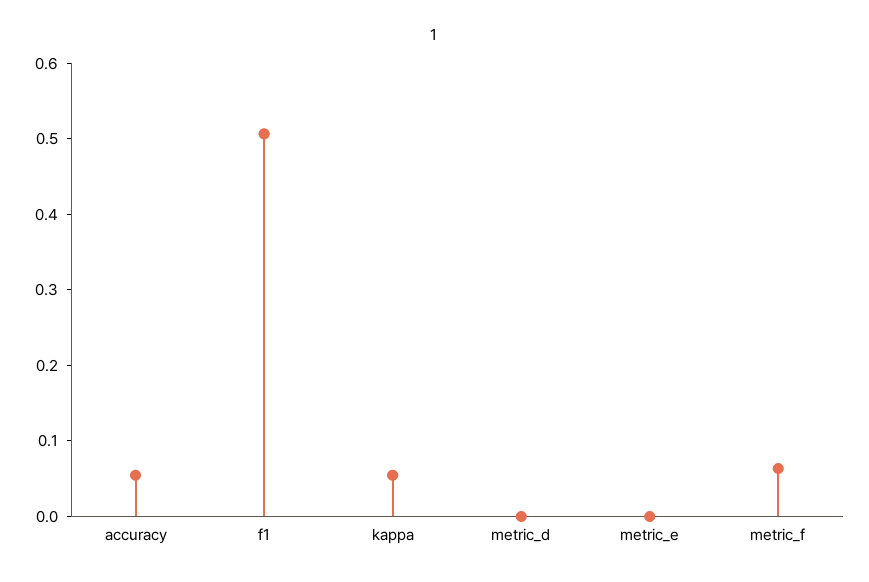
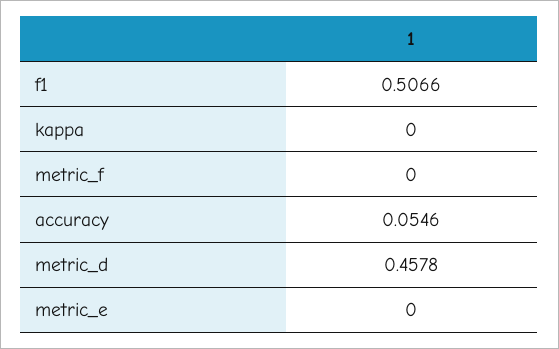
kappa: 0.06 -> 0
metric_d: 0 -> 0.4578
metric_f: 0.06 -> 0

